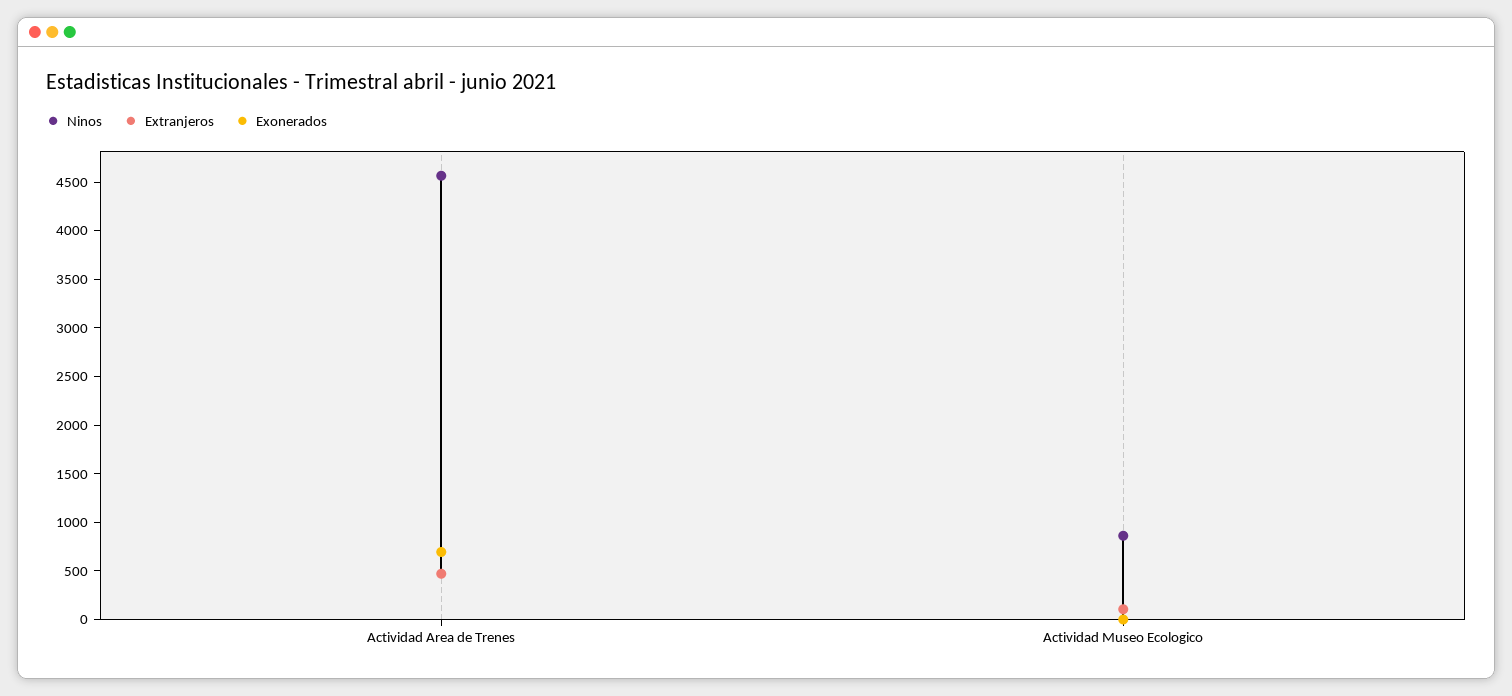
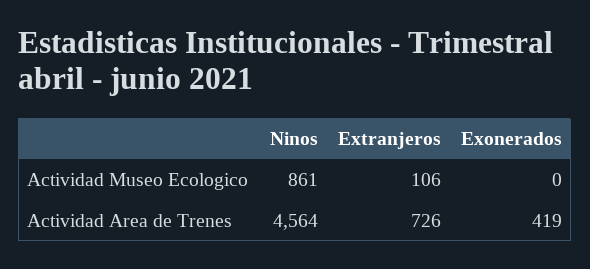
Extranjeros, Actividad Area de Trenes: 500 -> 726
Exonerados, Actividad Area de Trenes: 700 -> 419

